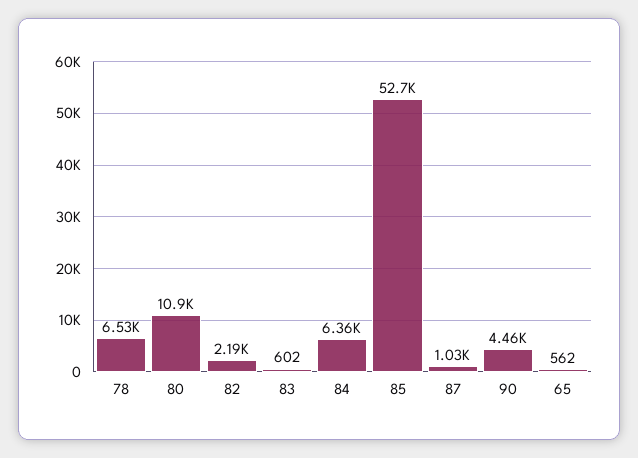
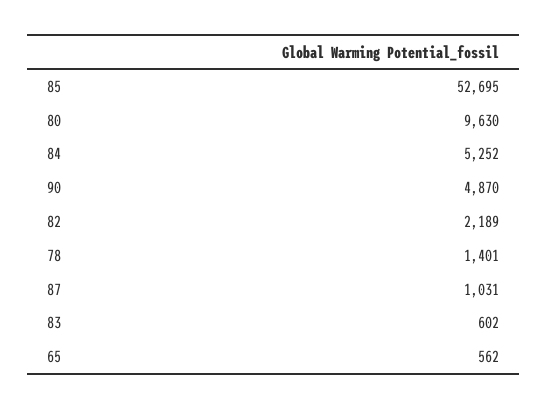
78: 6530 -> 1401
80: 10900 -> 9630
84: 6360 -> 5252
90: 4460 -> 4870

